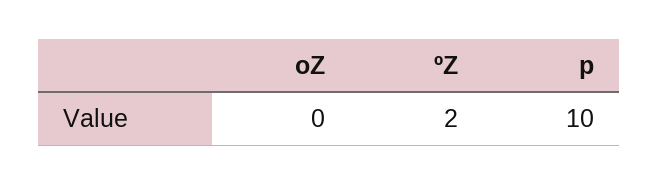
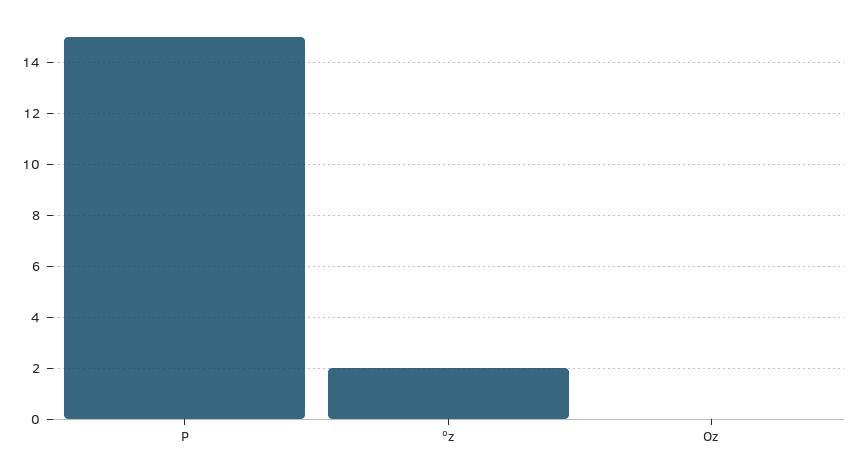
p: 10 -> 15

